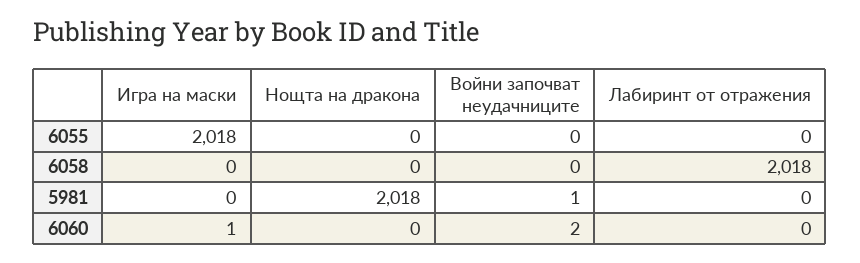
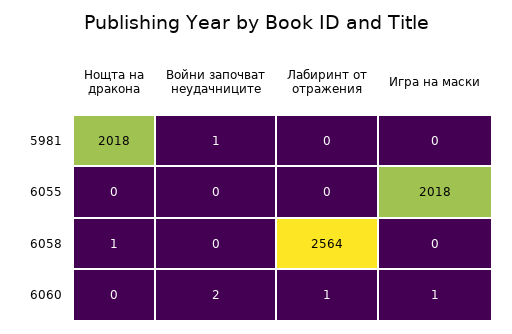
Нощта на дракона, 6058: 0 -> 1
Лабиринт от отражения, 6058: 2018 -> 2564
Лабиринт от отражения, 6060: 0 -> 1

